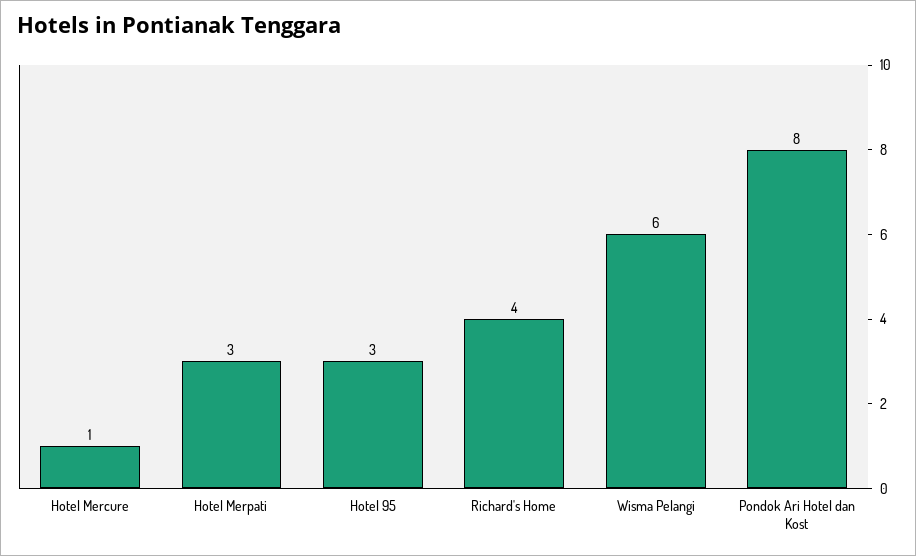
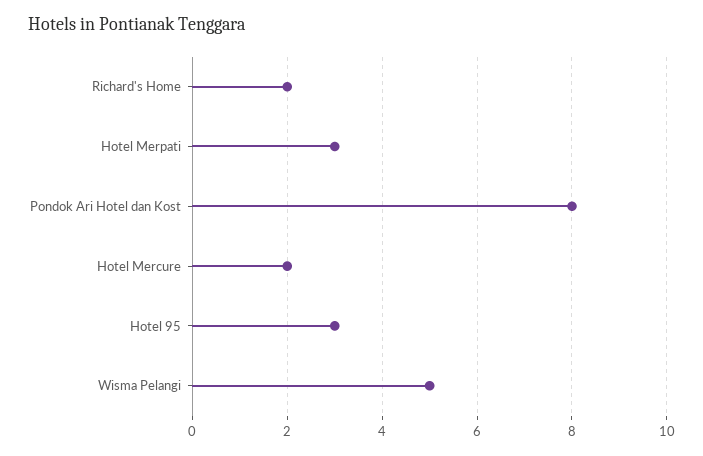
Hotel Mercure: 1 -> 2
Richard's Home: 4 -> 2
Wisma Pelangi: 6 -> 5

